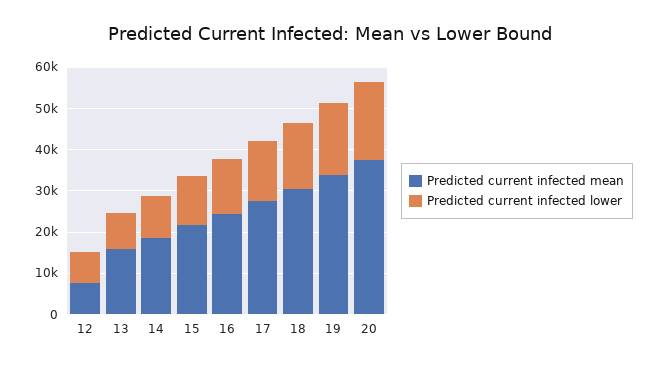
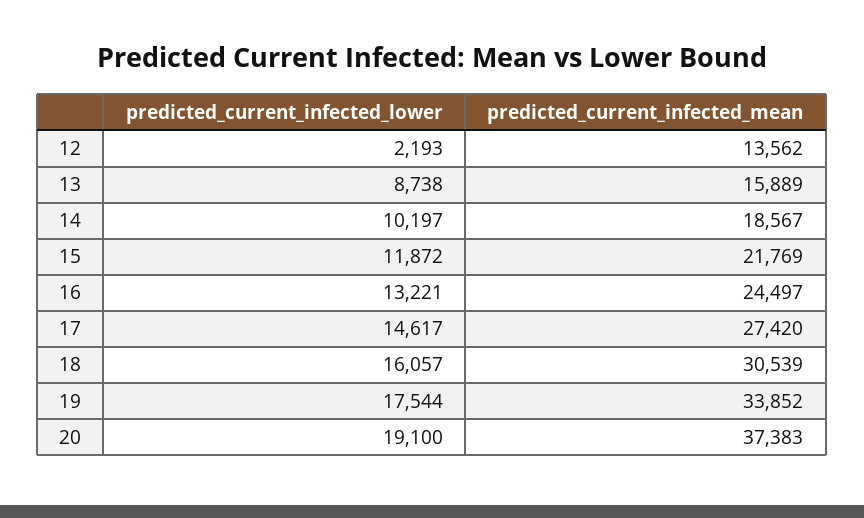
Predicted current infected mean, 12: 8000 -> 13562
Predicted current infected lower, 12: 8000 -> 2193

